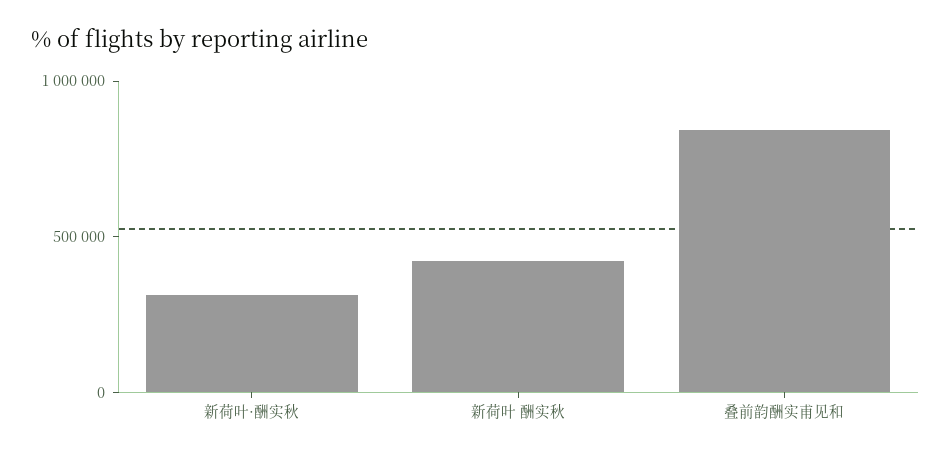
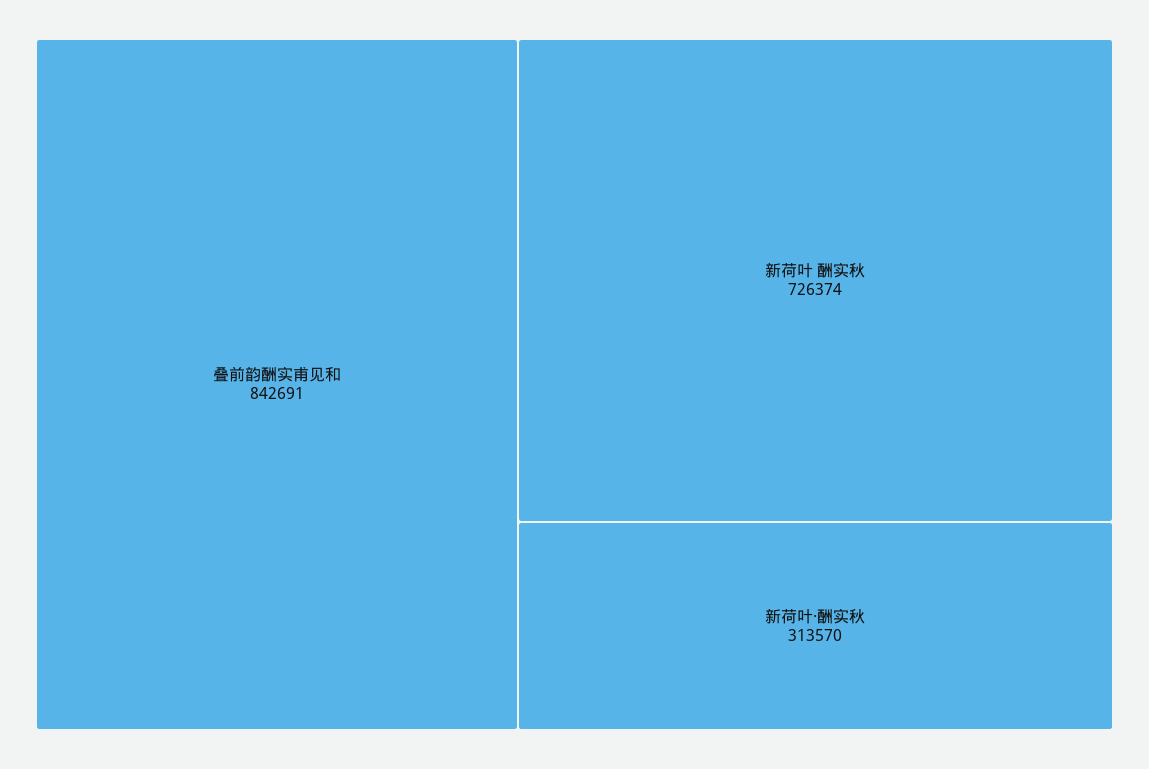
新荷叶 酬实秋: 400000 -> 726374

